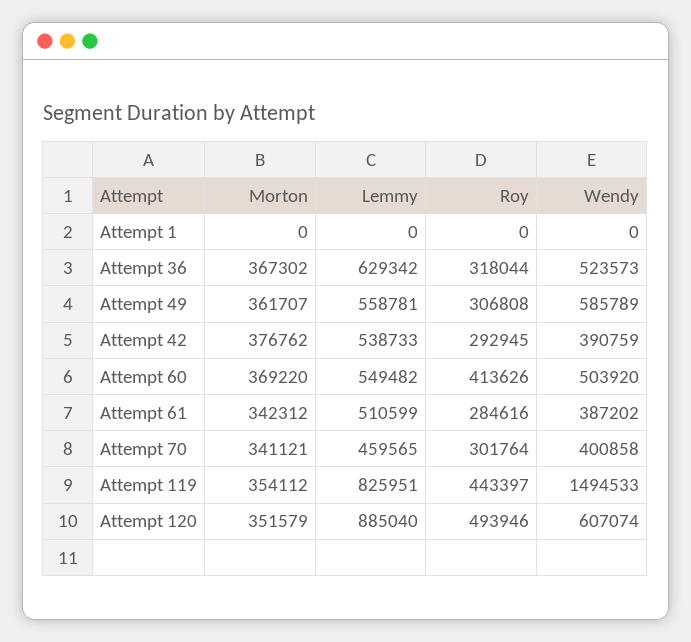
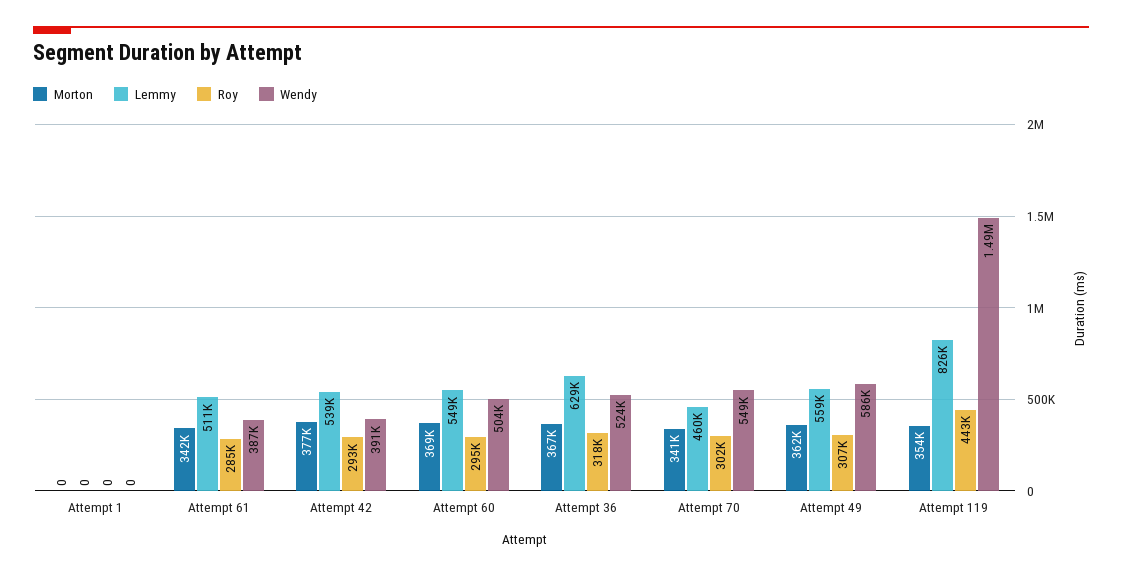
Roy, Attempt 60: 413626 -> 295000
Wendy, Attempt 70: 400858 -> 549000
Morton, Attempt 120: 351579 -> none
Lemmy, Attempt 120: 885040 -> none
Roy, Attempt 120: 493946 -> none
Wendy, Attempt 120: 607074 -> none

